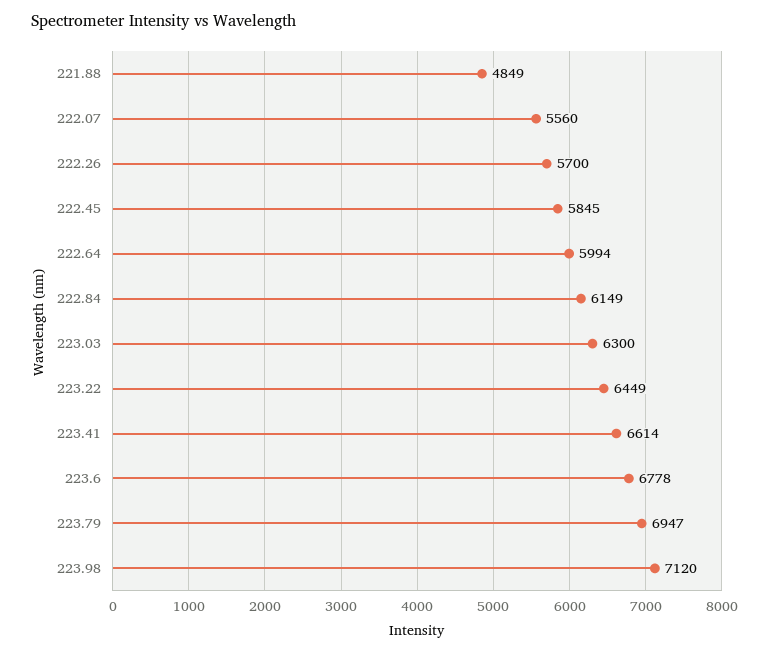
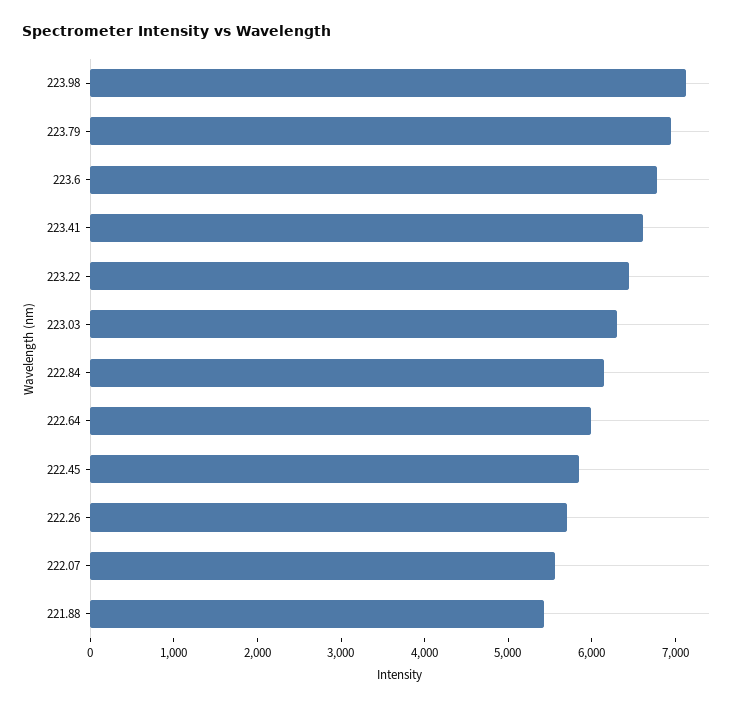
221.88: 4849 -> 5400

